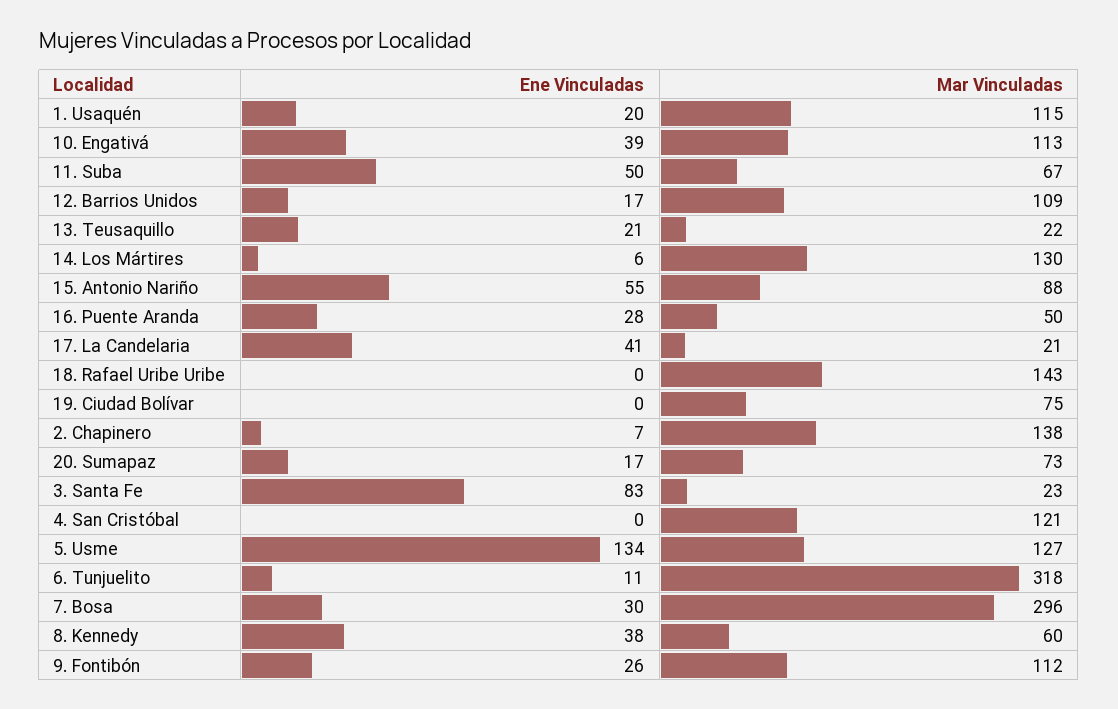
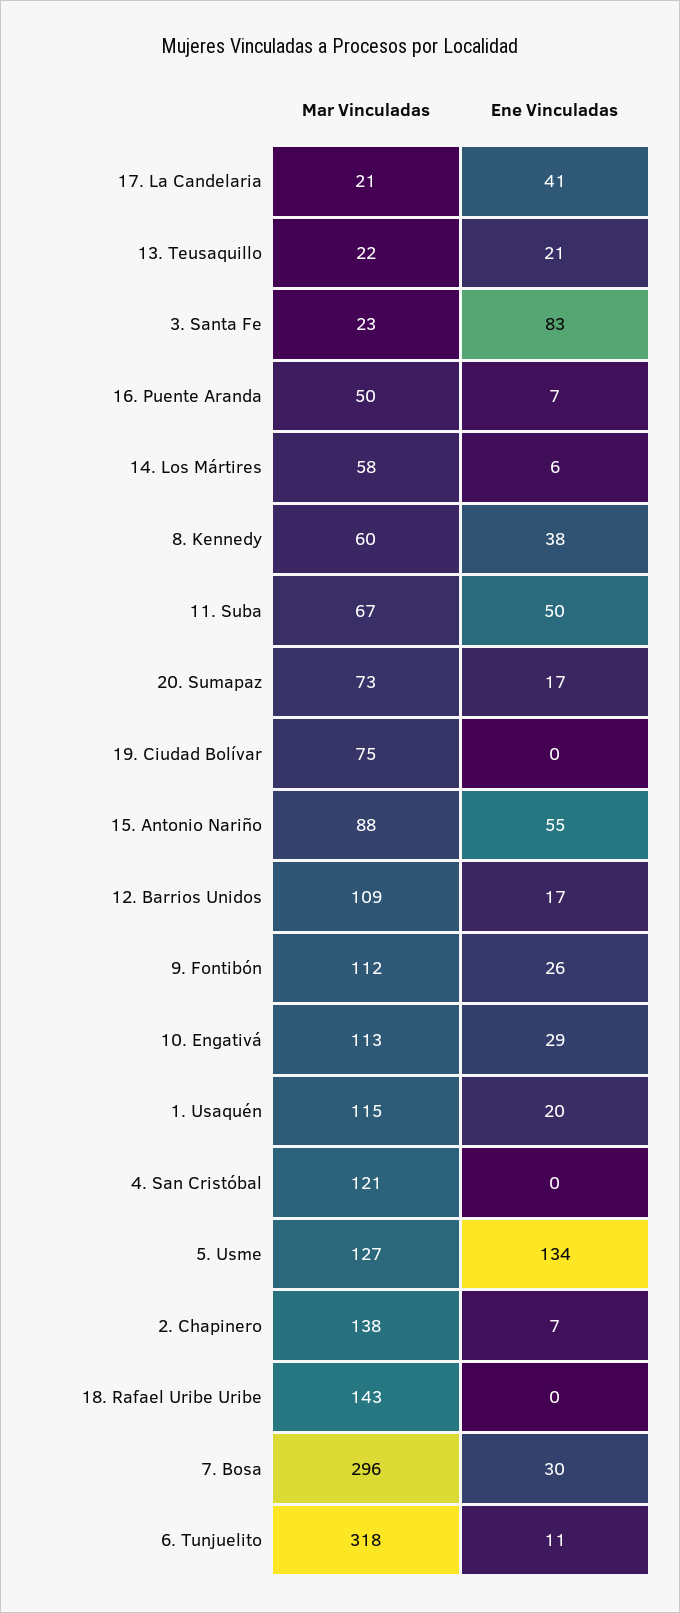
Ene Vinculadas, 10. Engativá: 39 -> 29
Mar Vinculadas, 14. Los Mártires: 130 -> 58
Ene Vinculadas, 16. Puente Aranda: 28 -> 7

